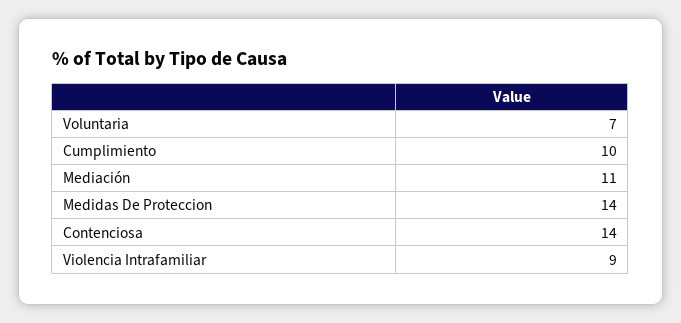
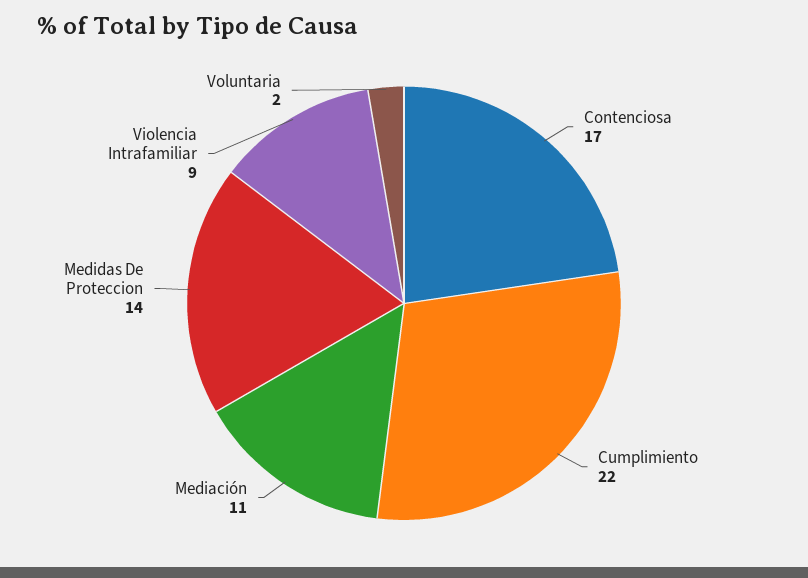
Voluntaria: 7 -> 2
Cumplimiento: 10 -> 22
Contenciosa: 14 -> 17

